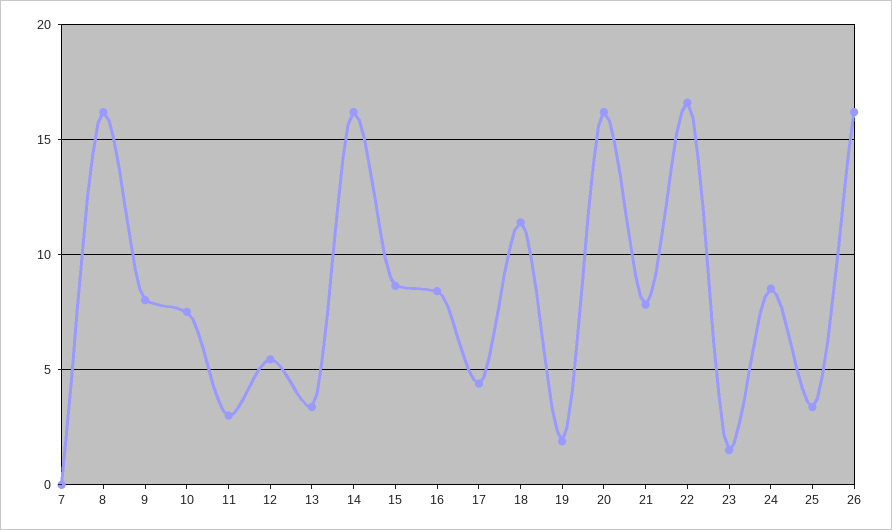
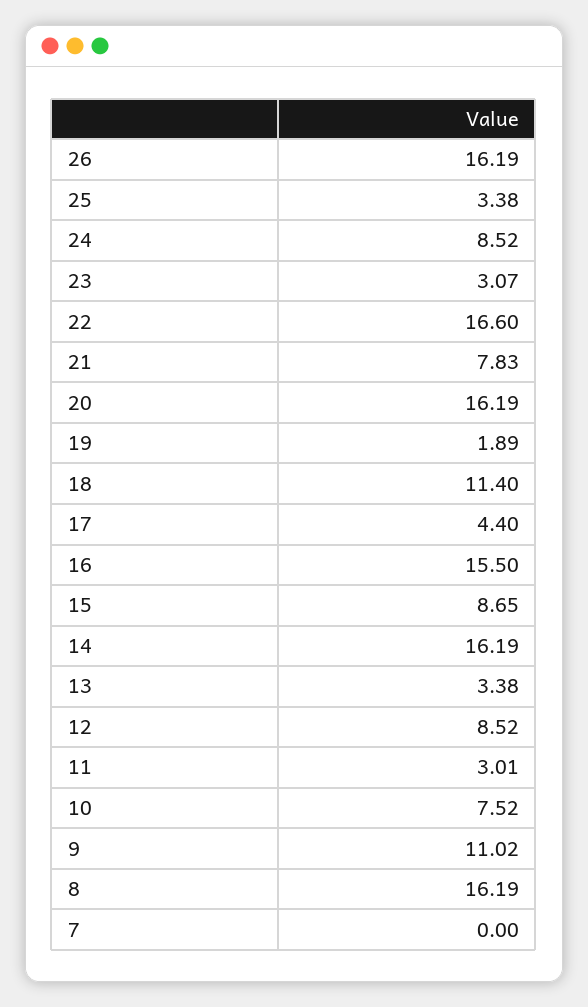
9: 8 -> 11.02
12: 5.5 -> 8.52
16: 8.5 -> 15.5
23: 1.5 -> 3.07

